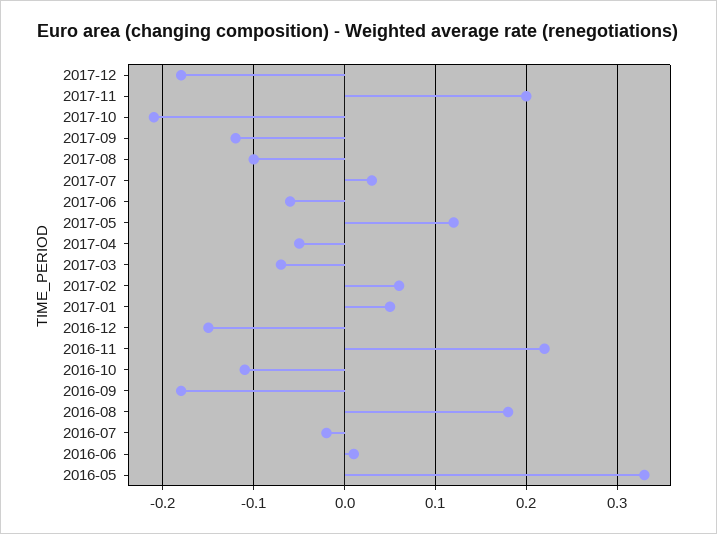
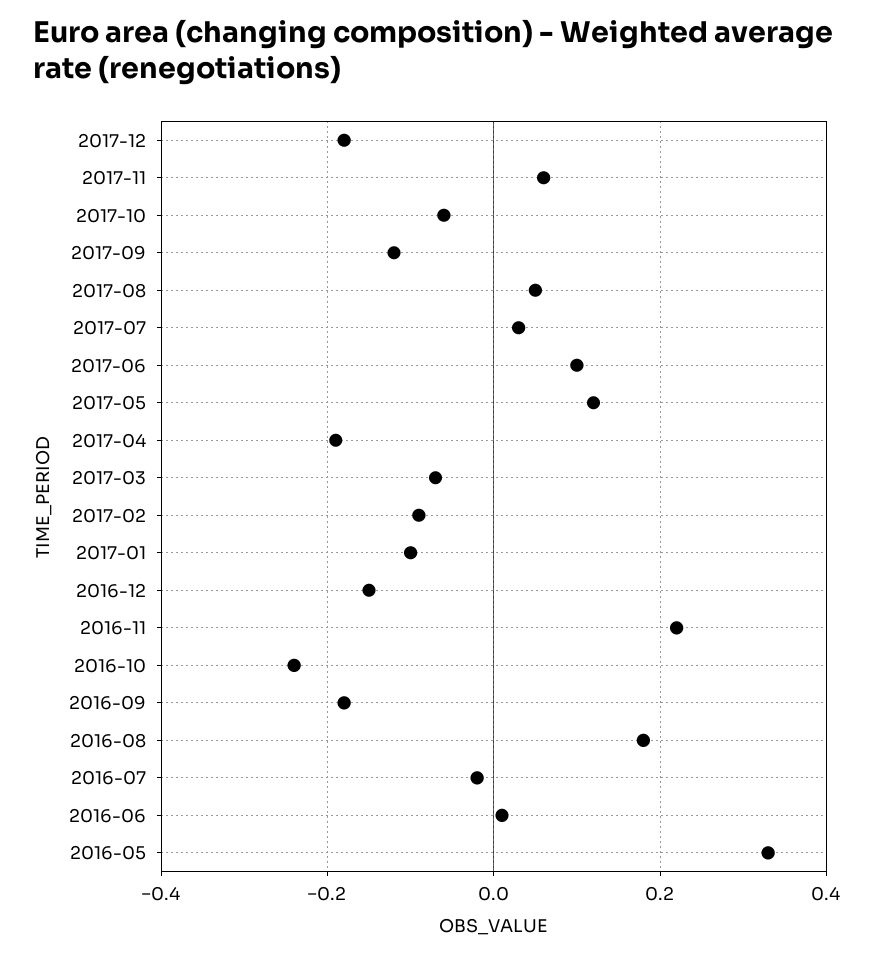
2017-11: 0.2 -> 0.05
2017-10: -0.21 -> -0.05
2017-08: -0.1 -> 0.05
2017-06: -0.06 -> 0.1
2017-04: -0.05 -> -0.2
2017-02: 0.06 -> -0.1
2017-01: 0.05 -> -0.1
2016-10: -0.11 -> -0.25

